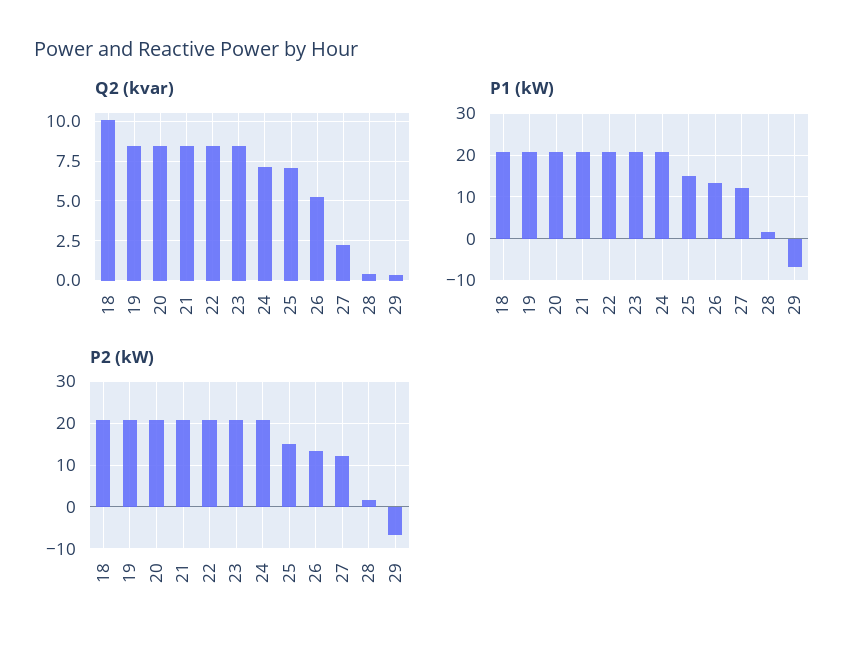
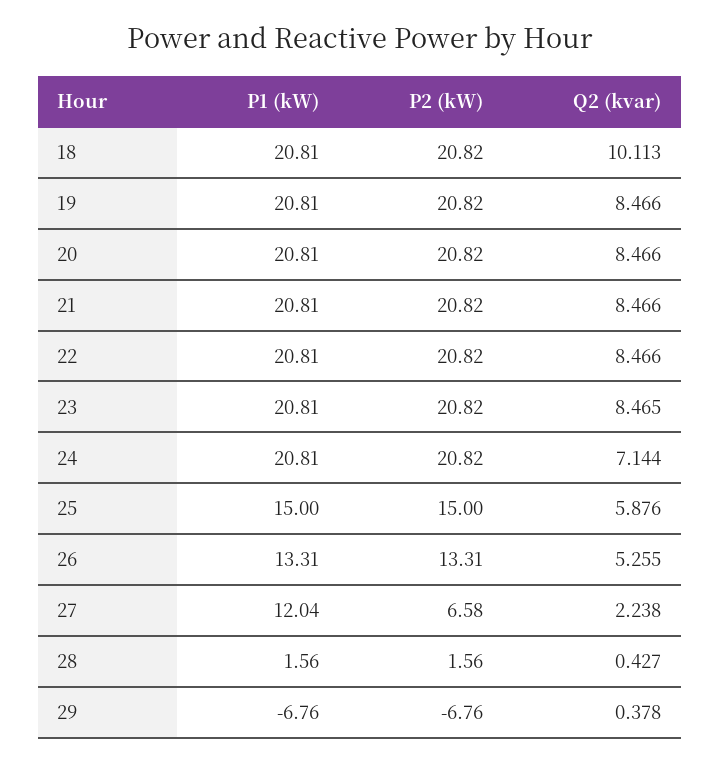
Q2 (kvar), 25: 7 -> 5.876
P2 (kW), 27: 12 -> 6.58

